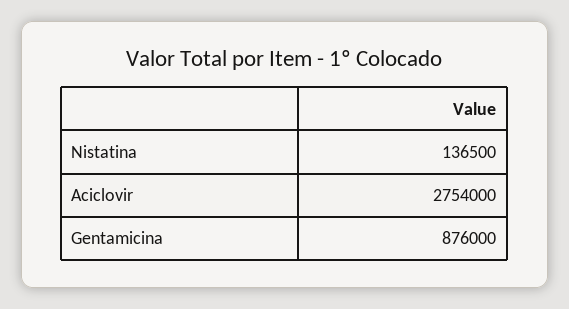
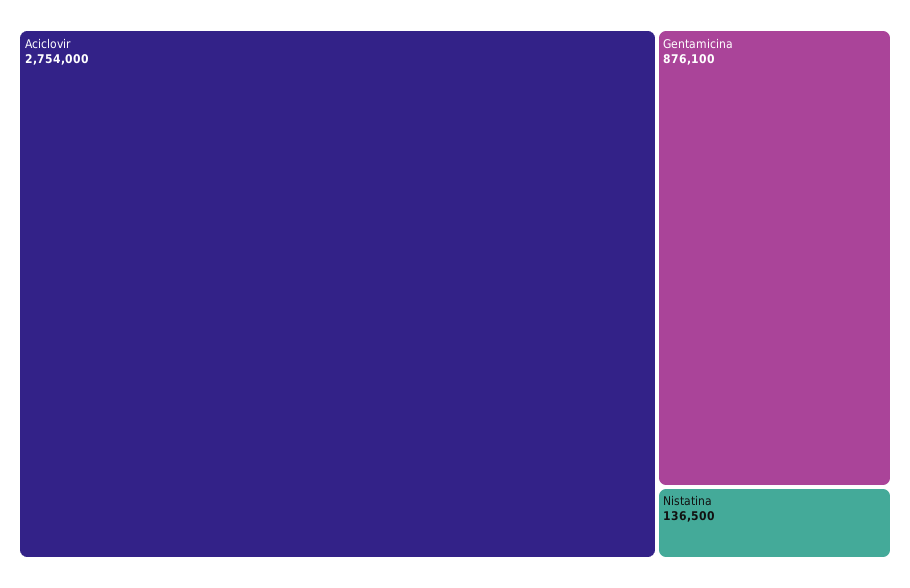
Gentamicina: 876000 -> 876100

